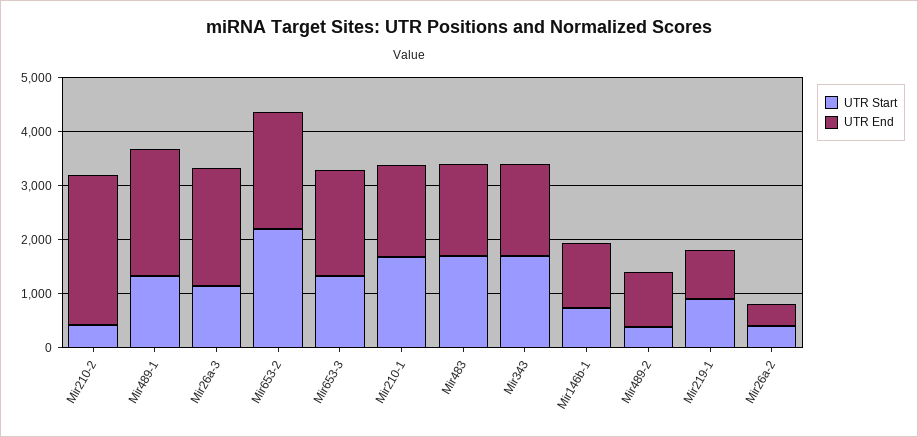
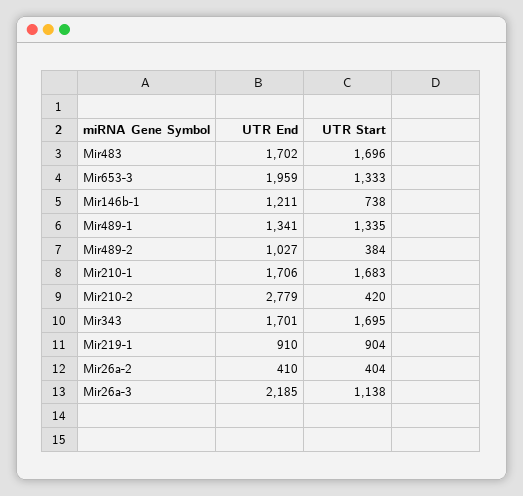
UTR End, Mir489-1: 2400 -> 1341
UTR Start, Mir653-2: 2200 -> none
UTR End, Mir653-2: 2200 -> none

